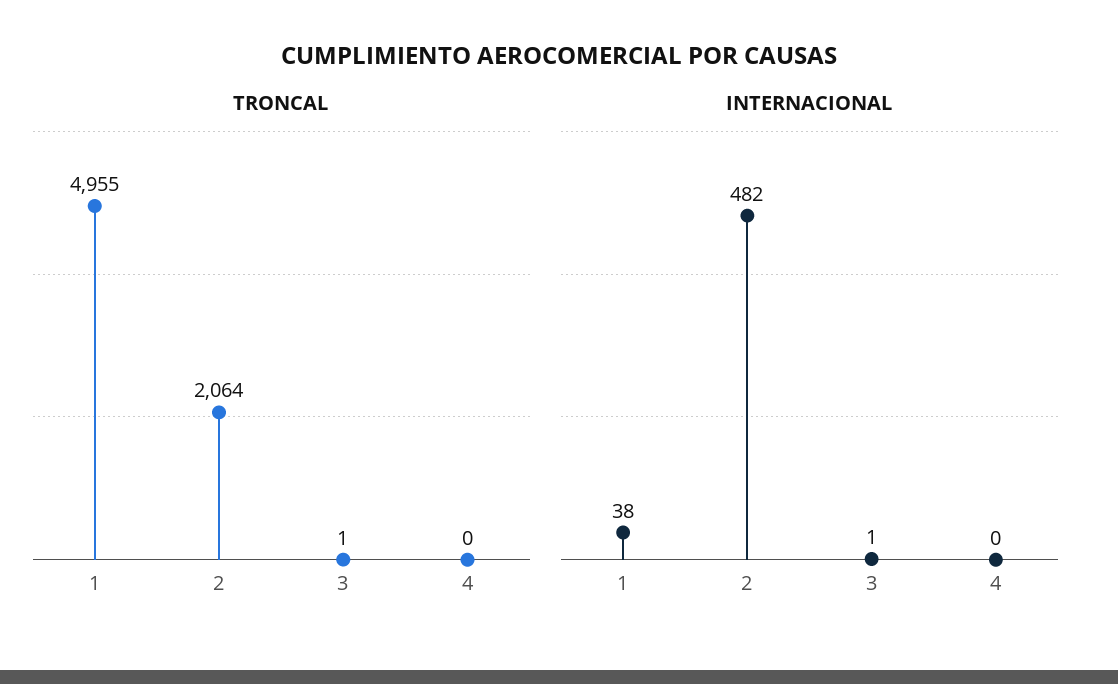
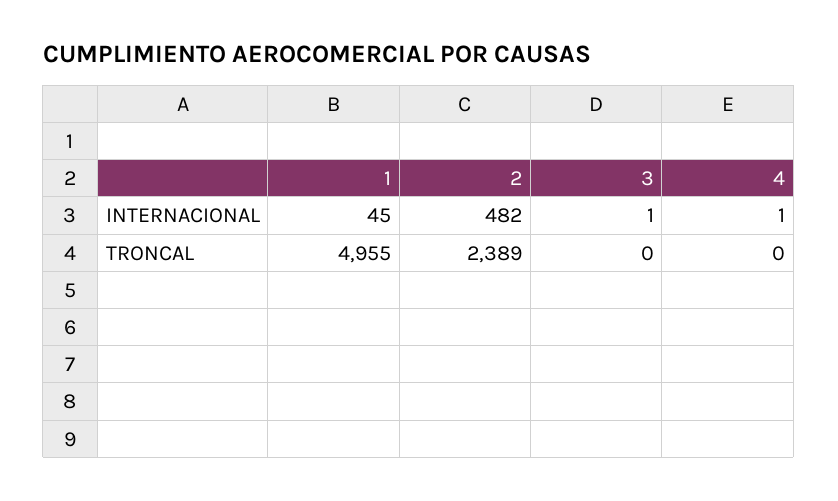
TRONCAL, 2: 2064 -> 2389
TRONCAL, 3: 1 -> 0
INTERNACIONAL, 1: 38 -> 45
INTERNACIONAL, 4: 0 -> 1

